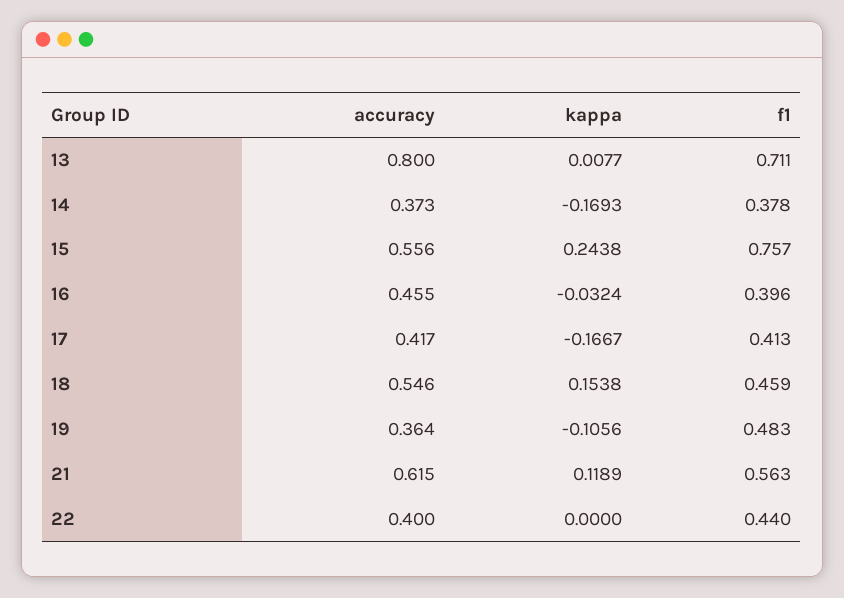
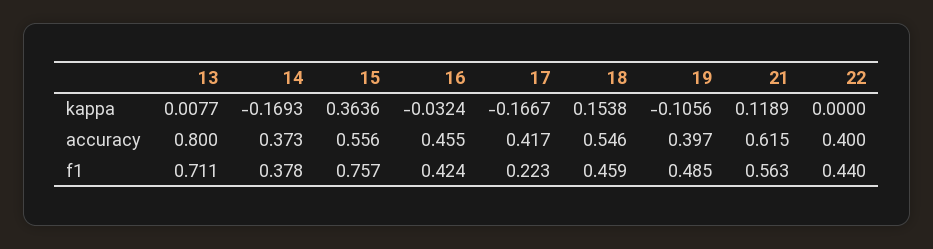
kappa, 15: 0.2438 -> 0.3636
f1, 16: 0.396 -> 0.424
f1, 17: 0.413 -> 0.223
accuracy, 19: 0.364 -> 0.397
f1, 19: 0.483 -> 0.485

